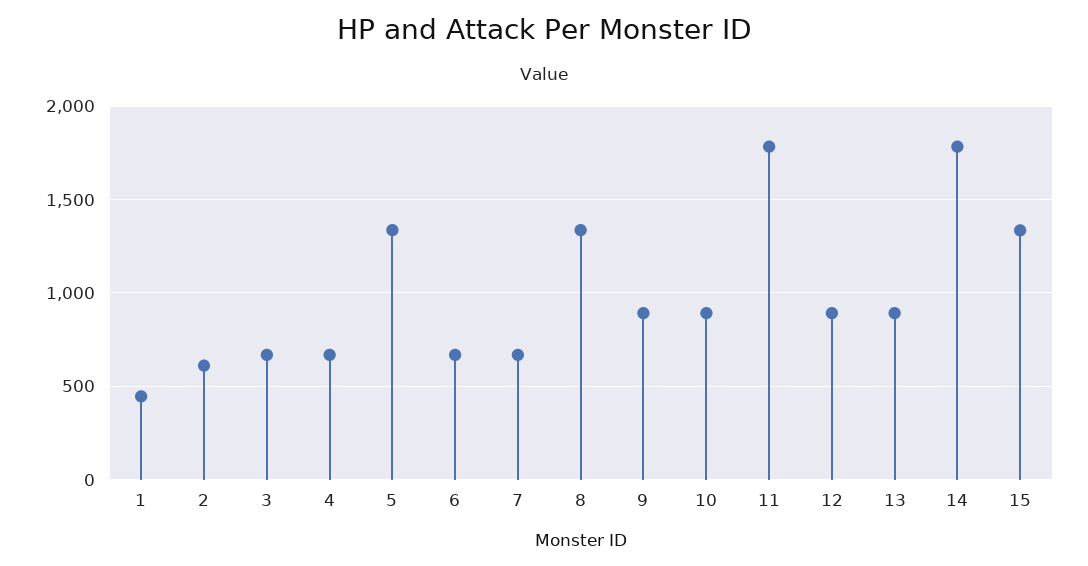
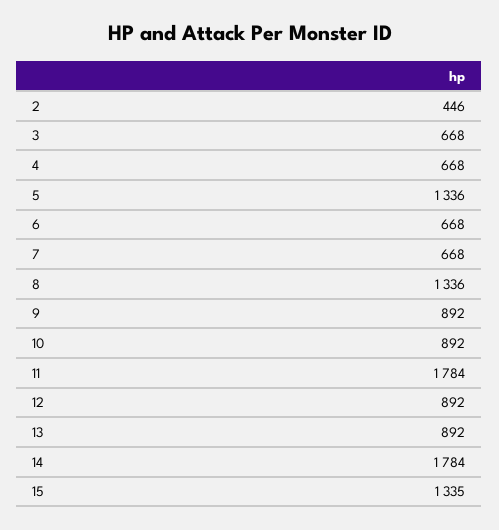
1: 450 -> none
2: 600 -> 446

